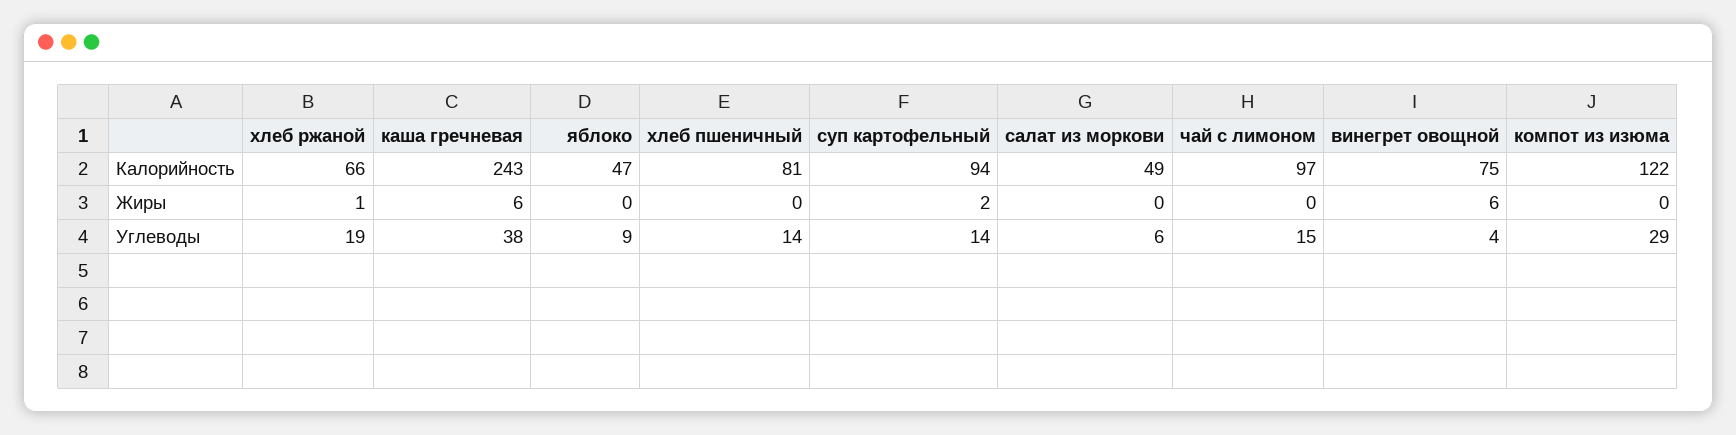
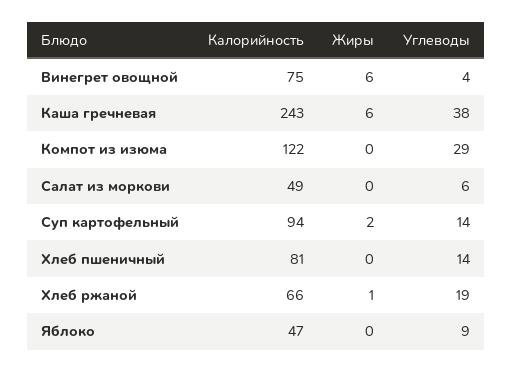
чай с лимоном, Калорийность: 97 -> none
чай с лимоном, Жиры: 0 -> none
чай с лимоном, Углеводы: 15 -> none

